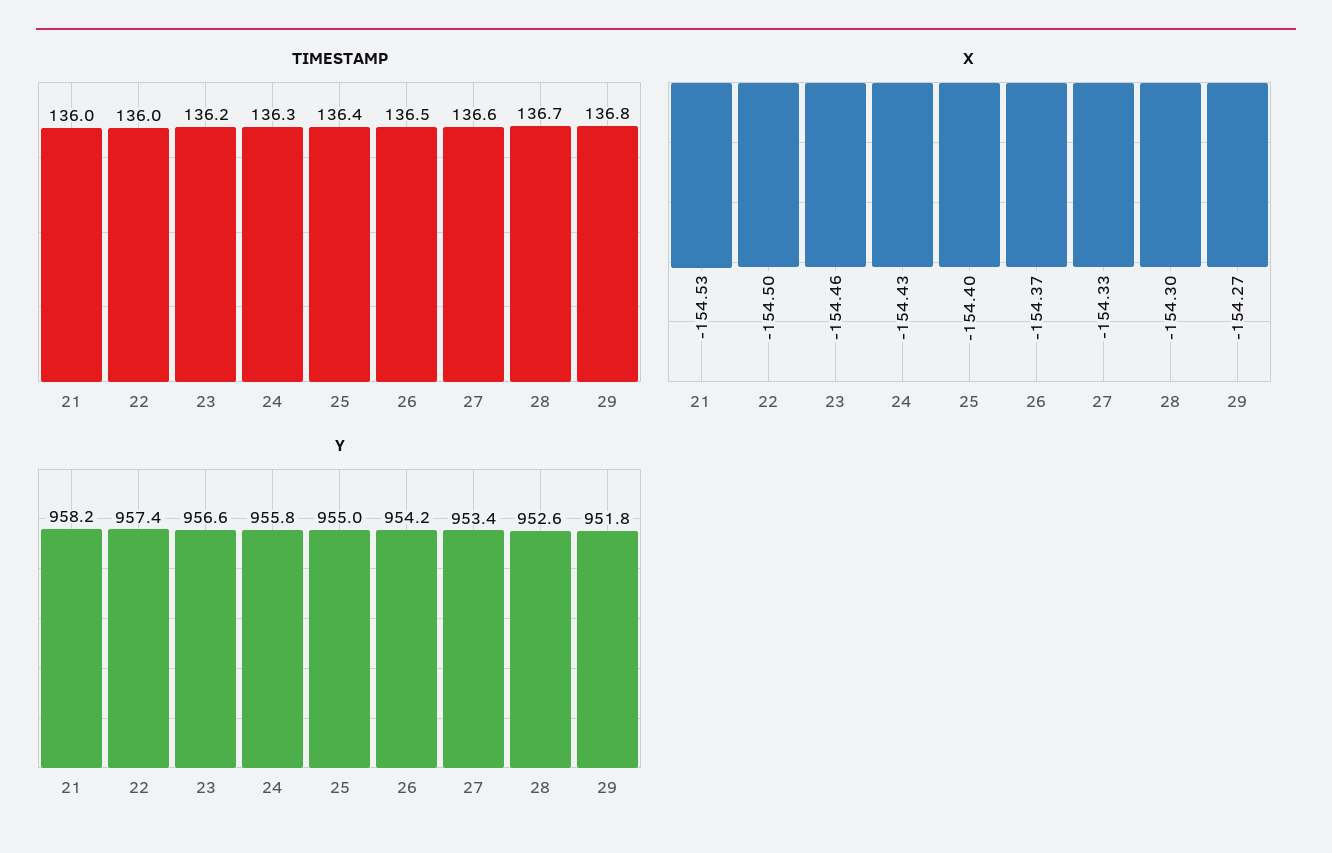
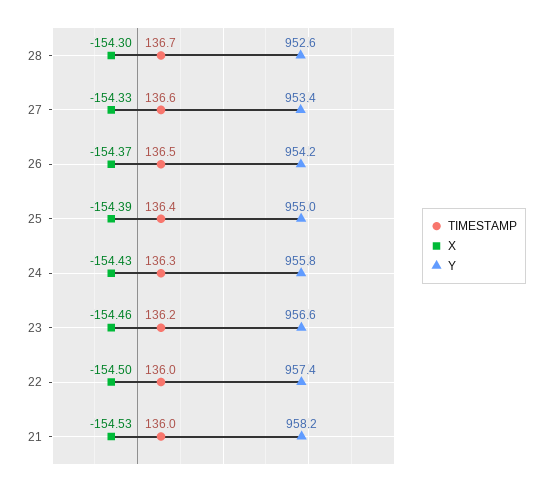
TIMESTAMP, 29: 136.8 -> none
X, 25: -154.4 -> -154.39
X, 29: -154.27 -> none
Y, 29: 951.8 -> none

